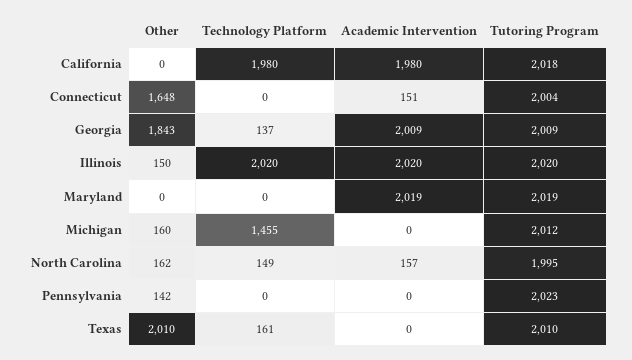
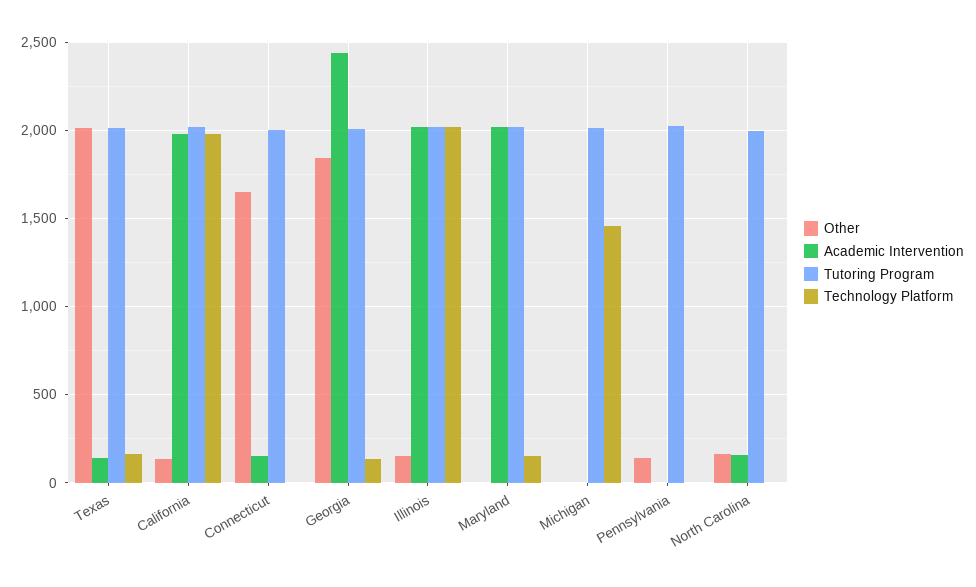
Other, California: 0 -> 150
Academic Intervention, Georgia: 2009 -> 2450
Technology Platform, Maryland: 0 -> 150
Other, Michigan: 160 -> 0
Technology Platform, North Carolina: 149 -> 0
Academic Intervention, Texas: 0 -> 150

